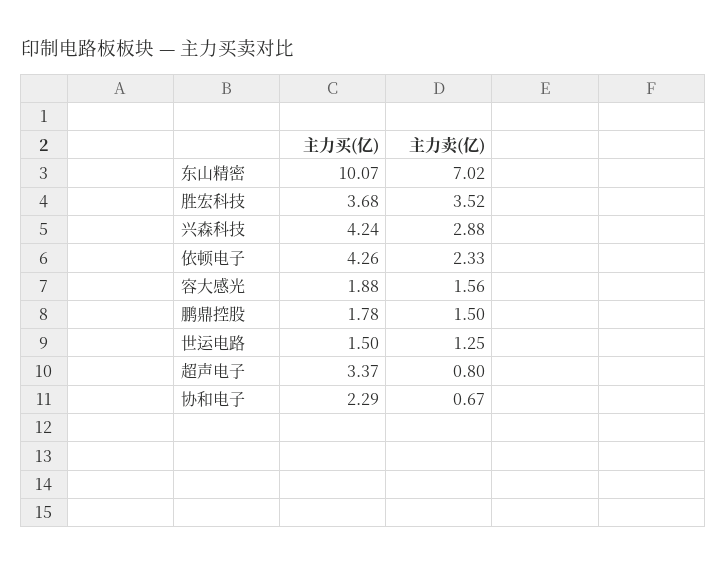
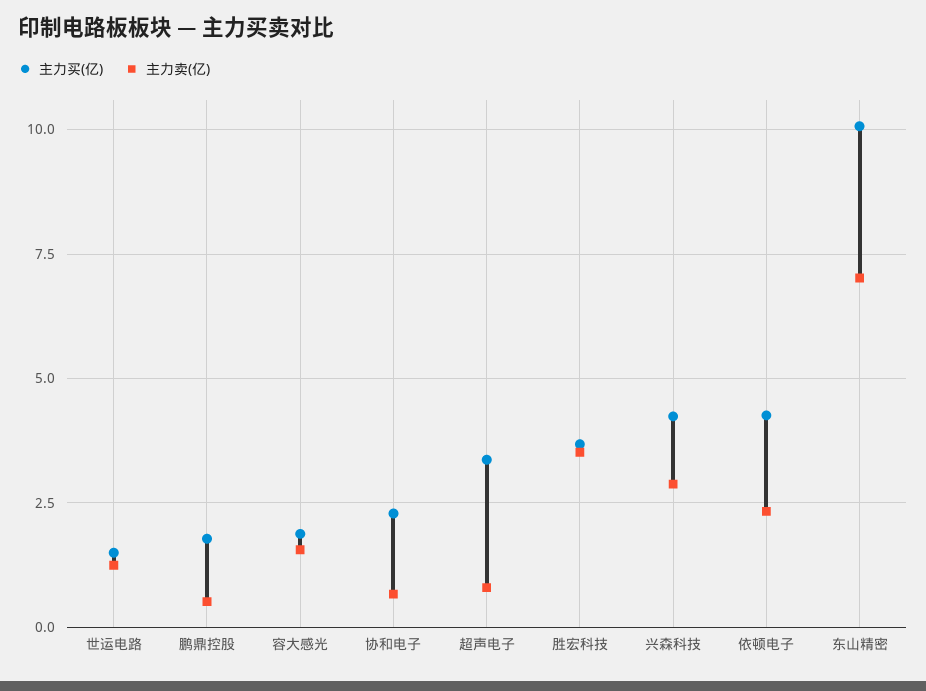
主力卖(亿), 鹏鼎控股: 1.5 -> 0.5

